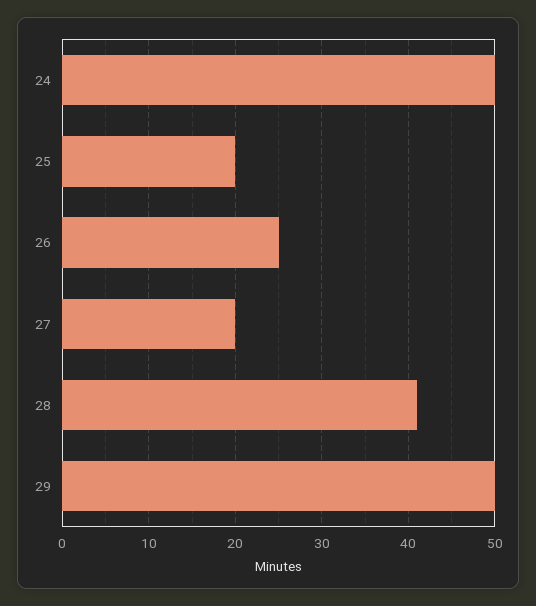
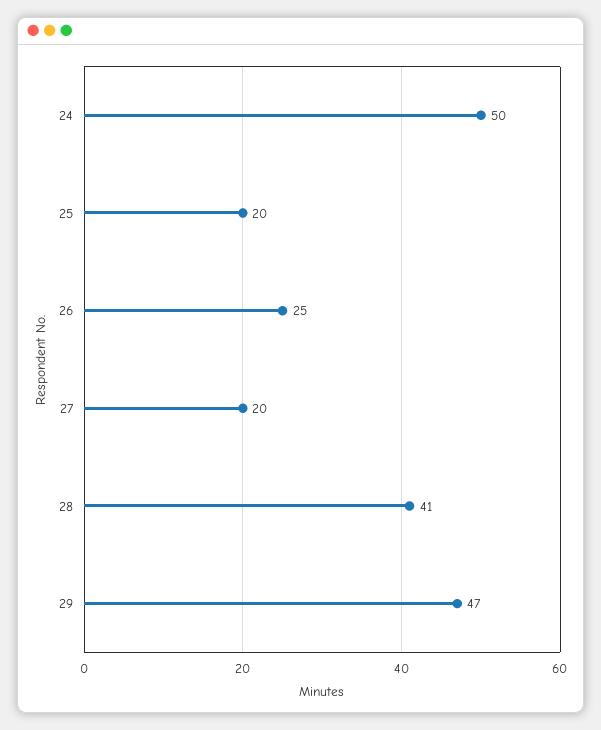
29: 50 -> 47

